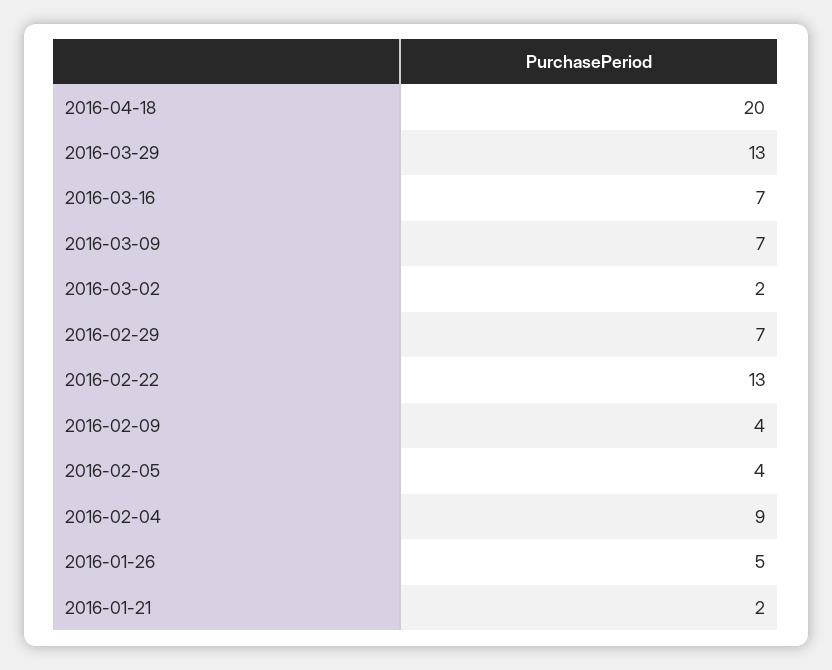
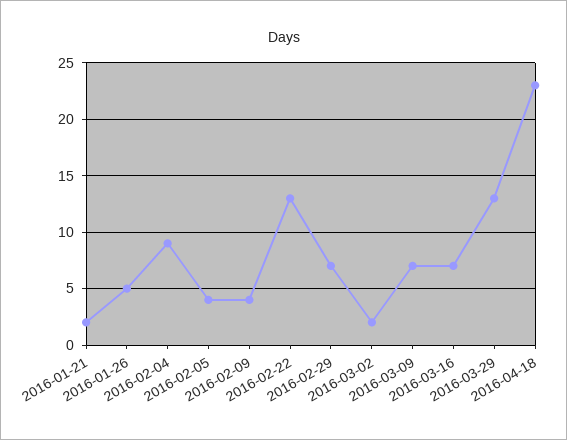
2016-04-18: 20 -> 23

